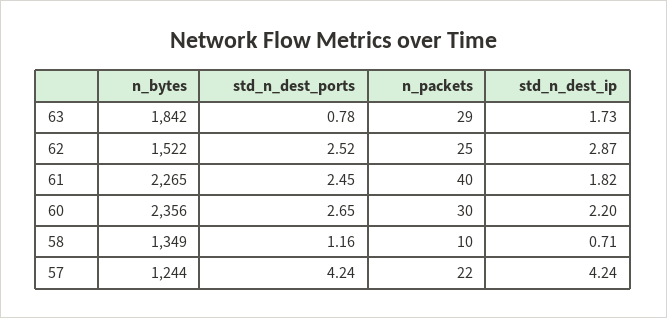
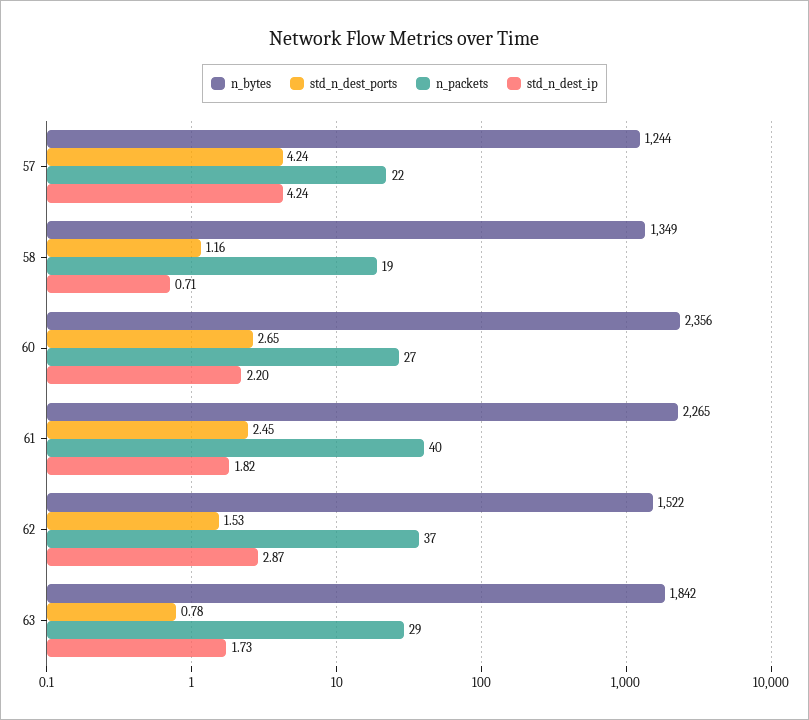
std_n_dest_ports, 62: 2.52 -> 1.53
n_packets, 62: 25 -> 37
n_packets, 60: 30 -> 27
n_packets, 58: 10 -> 19

